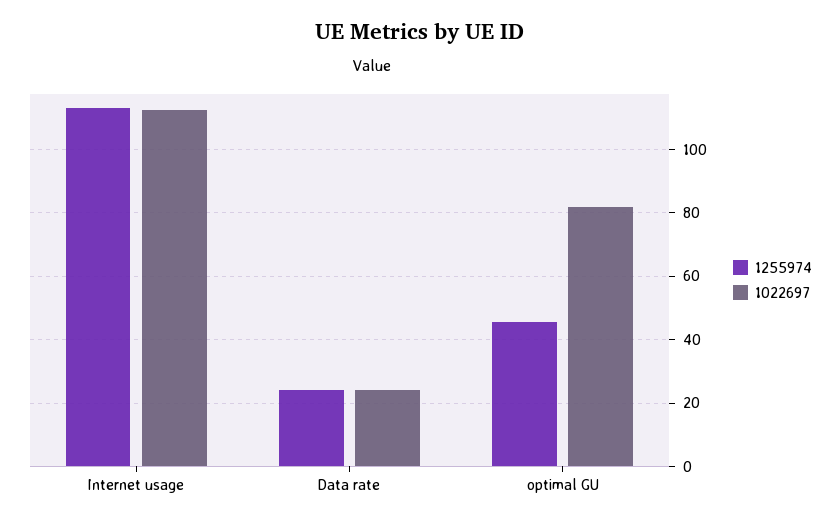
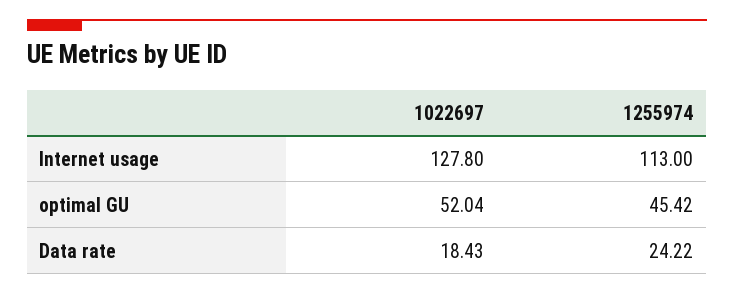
1022697, Internet usage: 112 -> 127.8
1022697, Data rate: 24 -> 18.43
1022697, optimal GU: 82 -> 52.04

